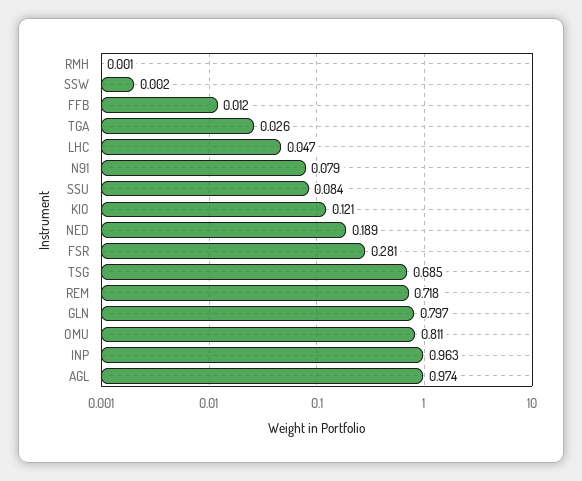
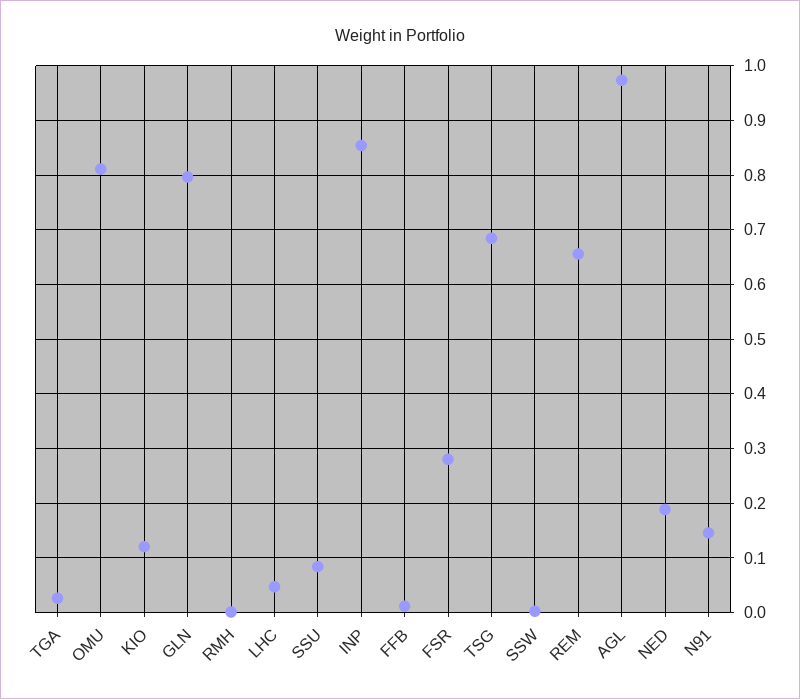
N91: 0.079 -> 0.14
REM: 0.718 -> 0.66
INP: 0.963 -> 0.86

